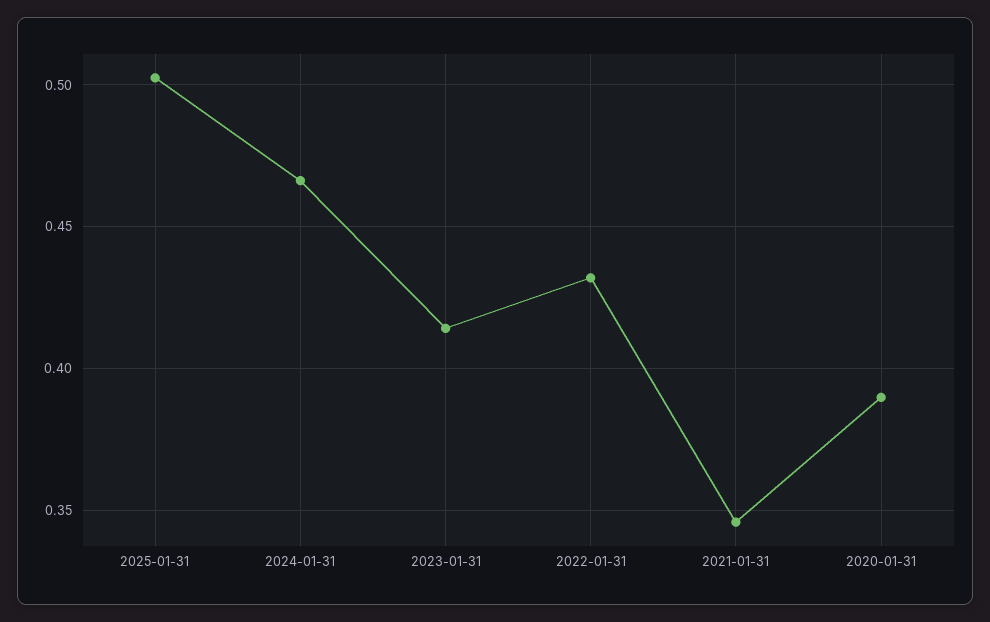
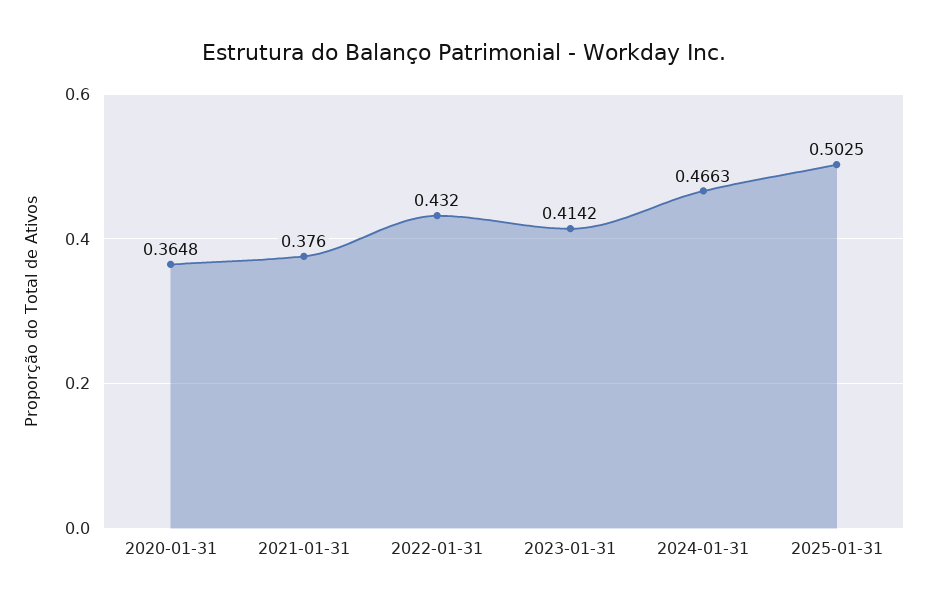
2021-01-31: 0.345 -> 0.376
2020-01-31: 0.39 -> 0.3648

